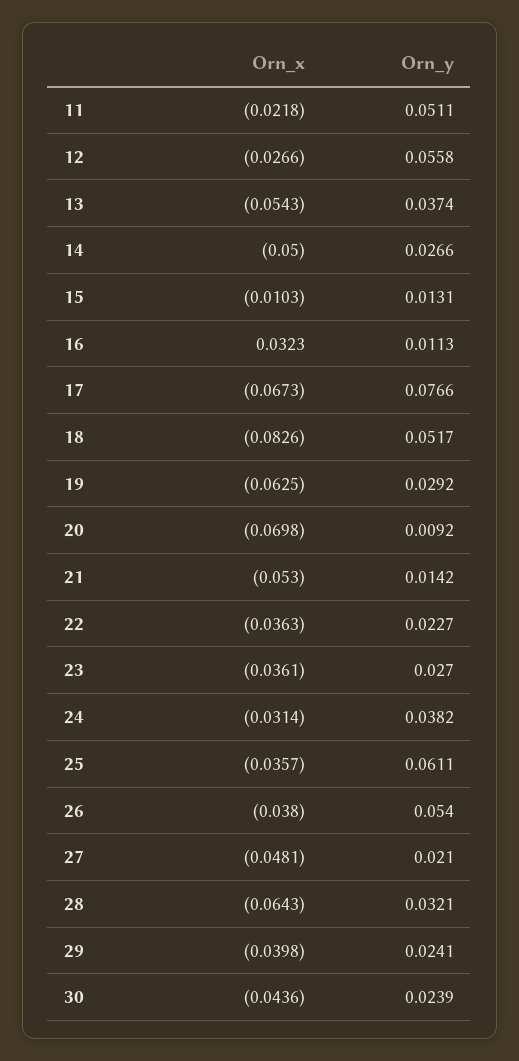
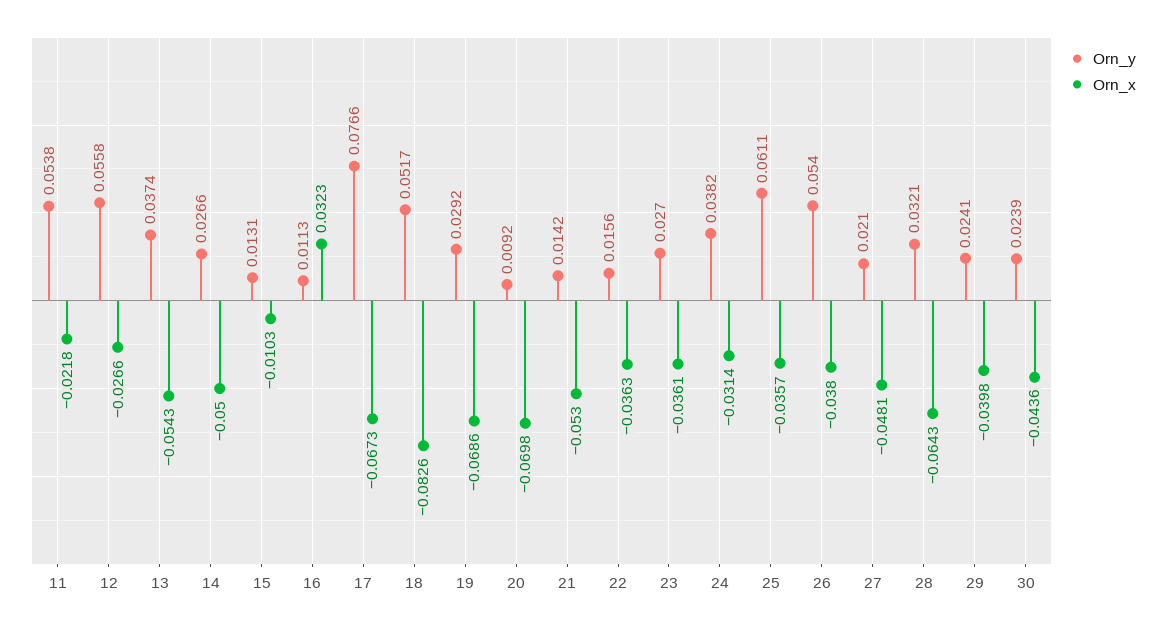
Orn_y, 11: 0.0511 -> 0.0538
Orn_x, 19: -0.0625 -> -0.0686
Orn_y, 22: 0.0227 -> 0.0156

